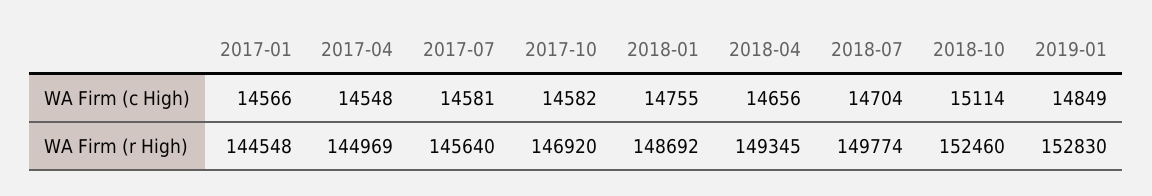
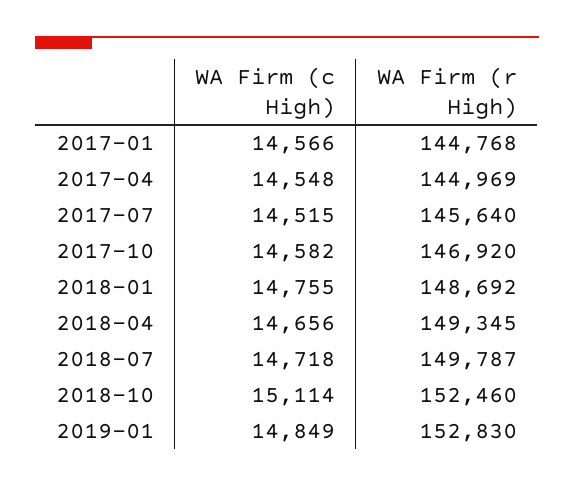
2017-07, WA Firm (c High): 14581 -> 14515
2018-07, WA Firm (c High): 14704 -> 14718
2017-01, WA Firm (r High): 144548 -> 144768
2018-07, WA Firm (r High): 149774 -> 149787

